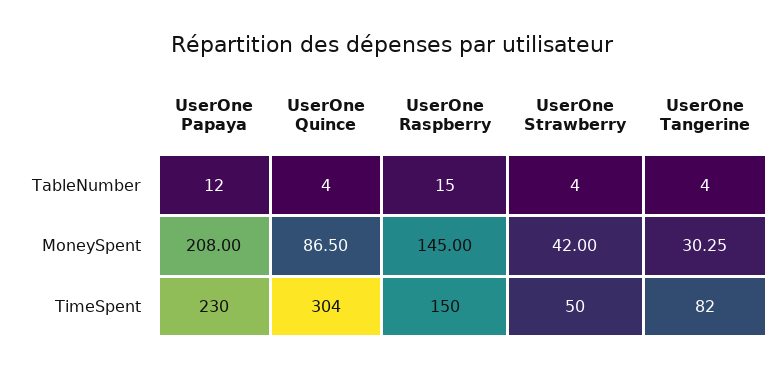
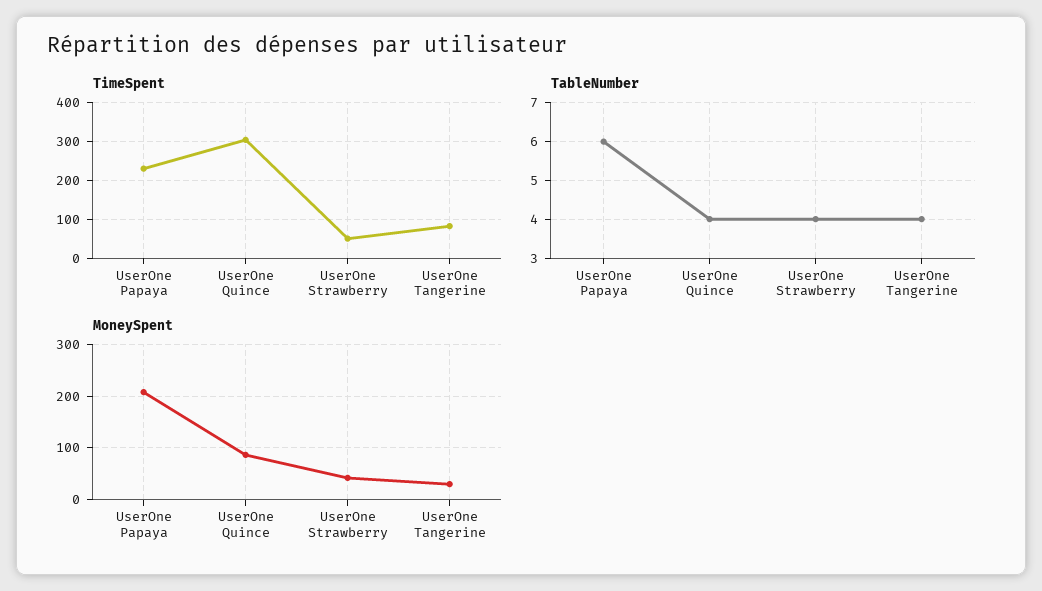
TableNumber, UserOne Papaya: 12 -> 6
TableNumber, UserOne Raspberry: 15 -> none
MoneySpent, UserOne Raspberry: 145 -> none
TimeSpent, UserOne Raspberry: 150 -> none

